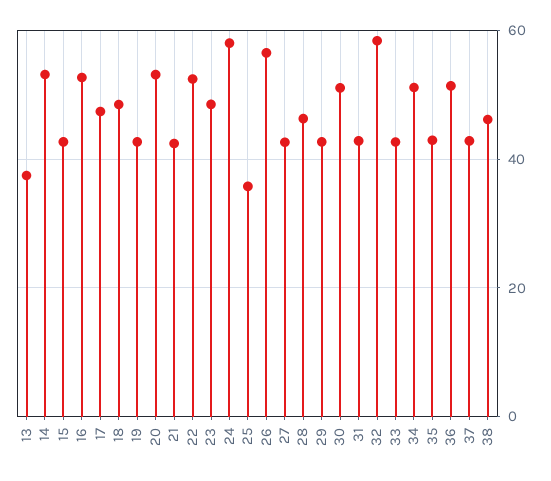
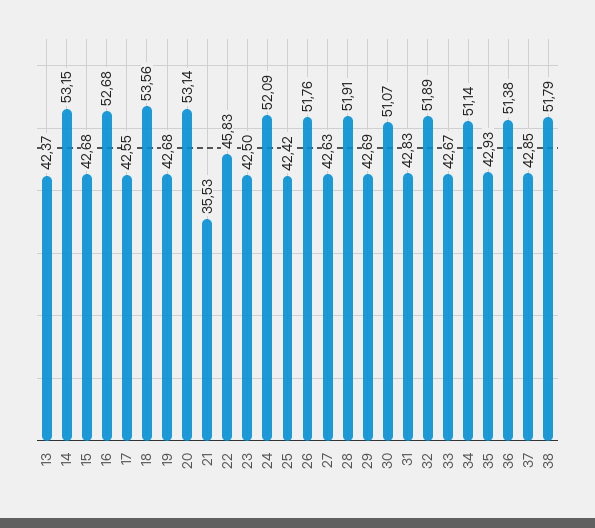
13: 38 -> 42.37
17: 48 -> 42.55
18: 48 -> 53.56
21: 42 -> 35.53
22: 52 -> 45.83
23: 48 -> 42.5
24: 58 -> 52.09
25: 36 -> 42.42
26: 56 -> 51.76
28: 46 -> 51.91
32: 58 -> 51.89
38: 46 -> 51.79

